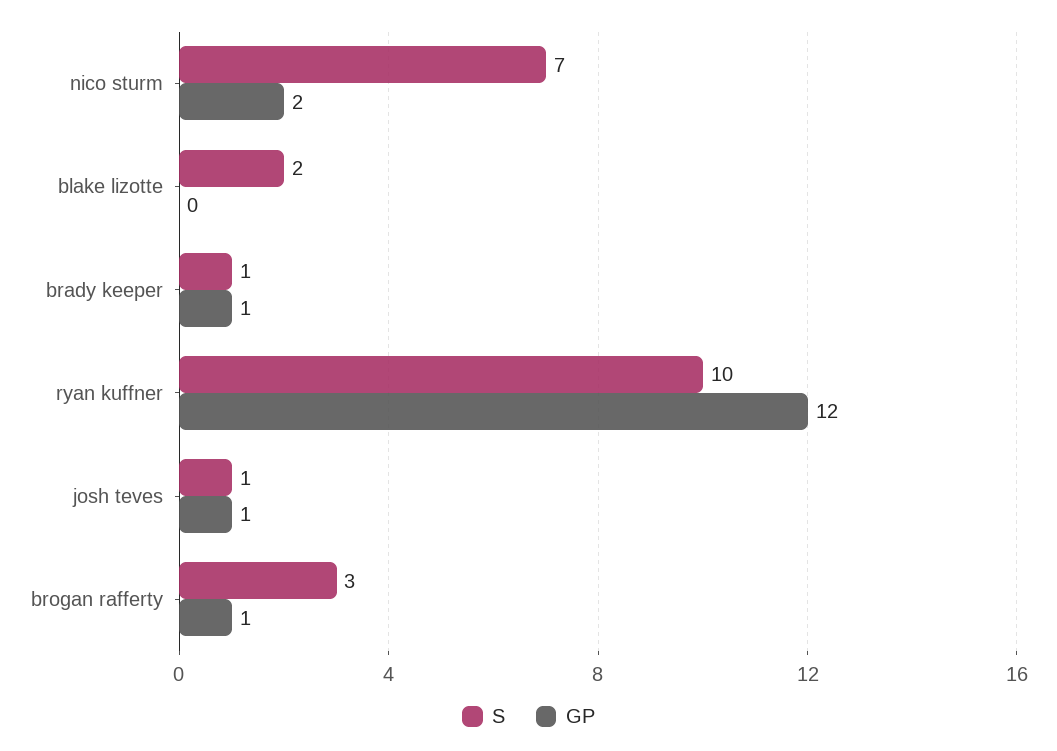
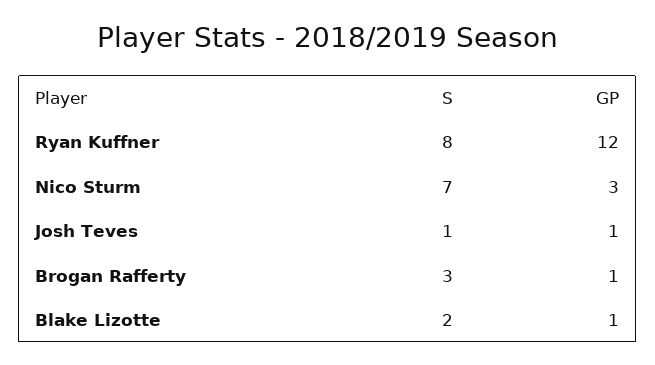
GP, nico sturm: 2 -> 3
GP, blake lizotte: 0 -> 1
S, brady keeper: 1 -> none
GP, brady keeper: 1 -> none
S, ryan kuffner: 10 -> 8

